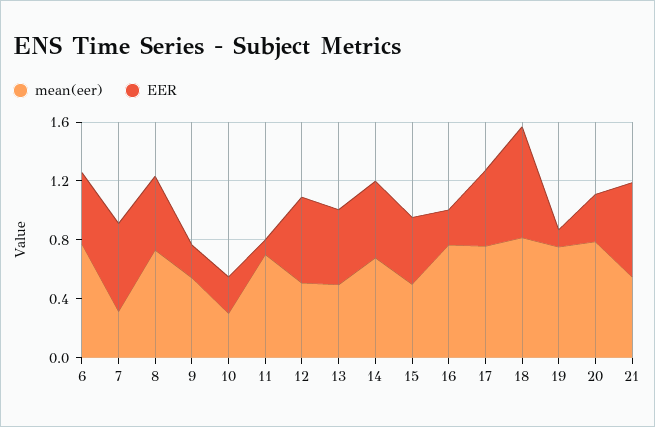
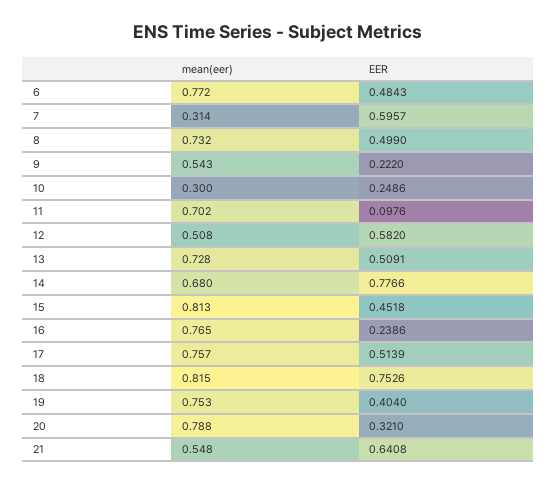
mean(eer), 13: 0.5 -> 0.728
EER, 14: 0.5 -> 0.7766
mean(eer), 15: 0.5 -> 0.813
EER, 19: 0.1 -> 0.404

